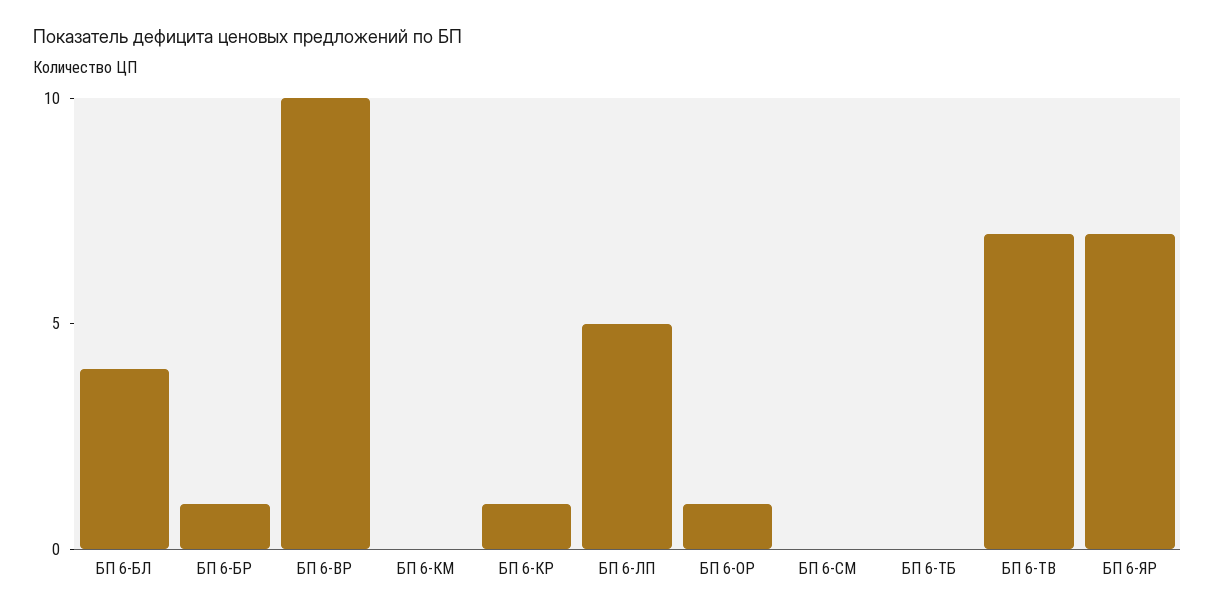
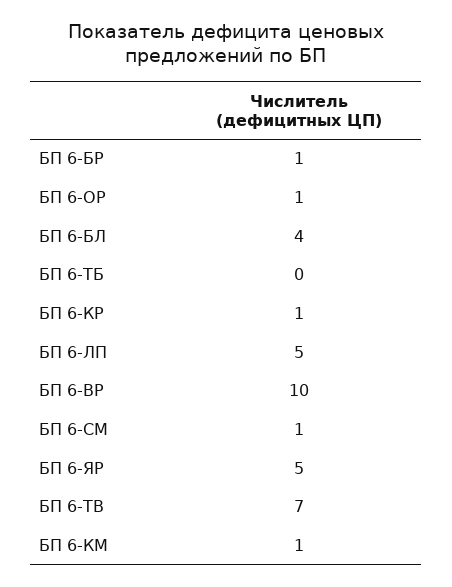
БП 6-КМ: 0 -> 1
БП 6-СМ: 0 -> 1
БП 6-ЯР: 7 -> 5

